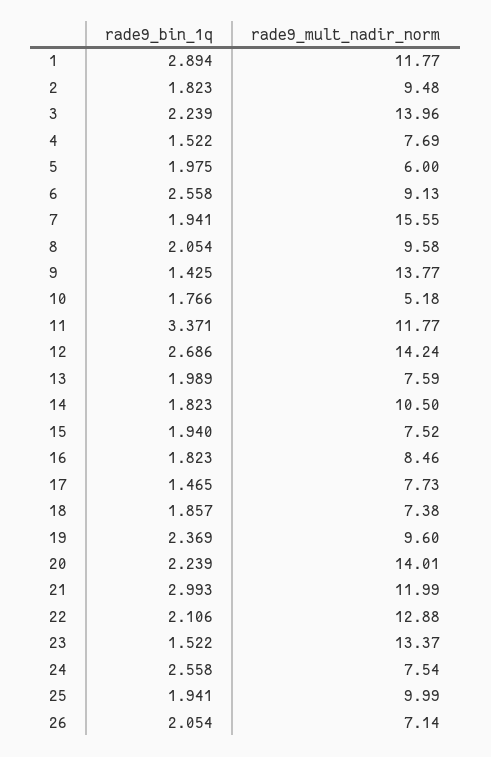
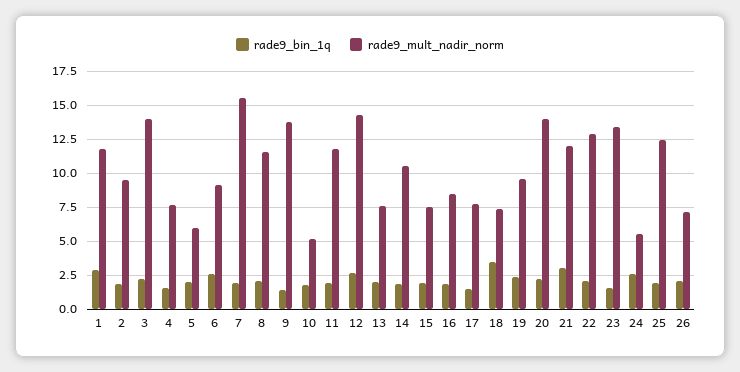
rade9_mult_nadir_norm, 8: 9.58 -> 11.5
rade9_bin_1q, 11: 3.371 -> 2
rade9_bin_1q, 18: 1.857 -> 3.5
rade9_mult_nadir_norm, 24: 7.54 -> 5.5
rade9_mult_nadir_norm, 25: 9.99 -> 12.5

